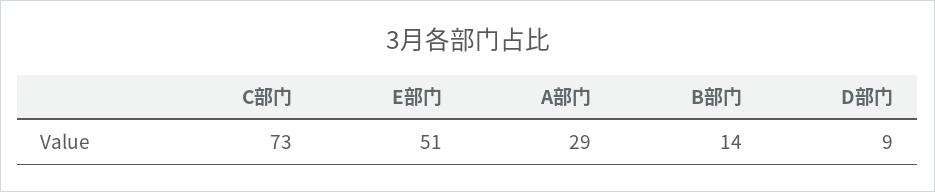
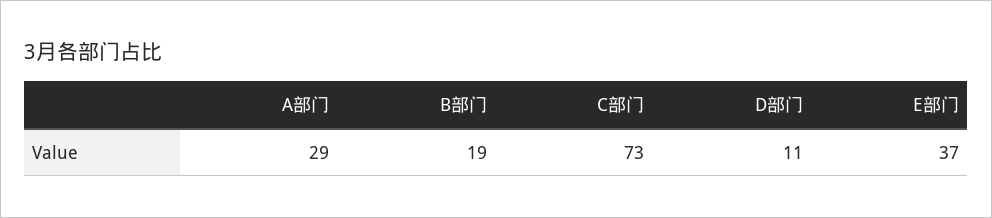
E部门: 51 -> 37
B部门: 14 -> 19
D部门: 9 -> 11

